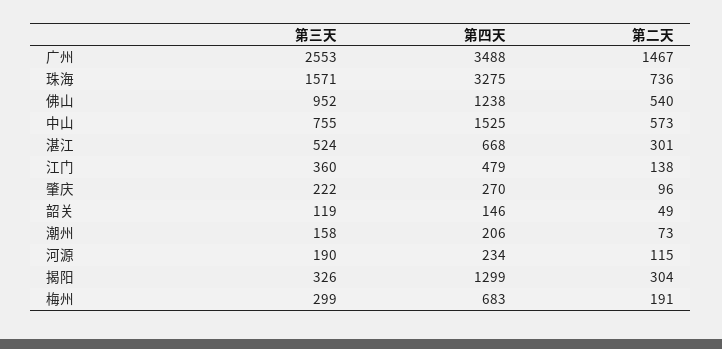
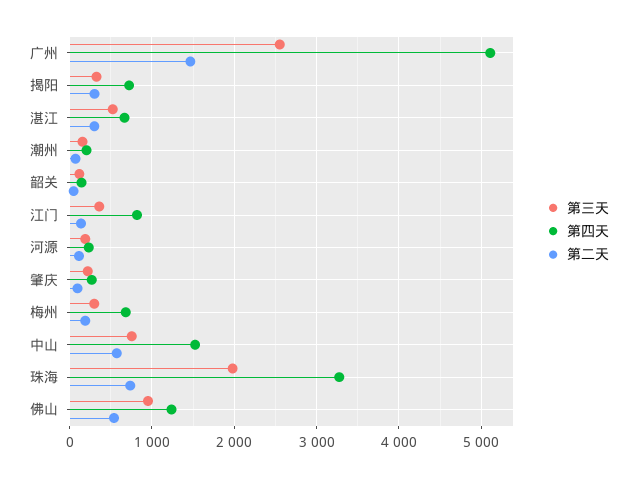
第四天, 广州: 3488 -> 5100
第三天, 珠海: 1571 -> 2000
第四天, 江门: 479 -> 800
第四天, 揭阳: 1299 -> 700

